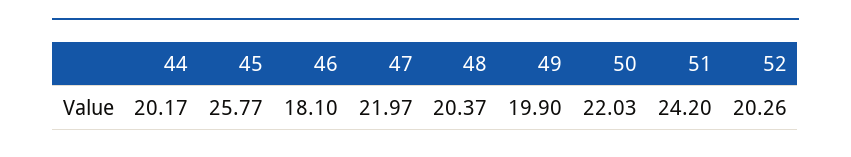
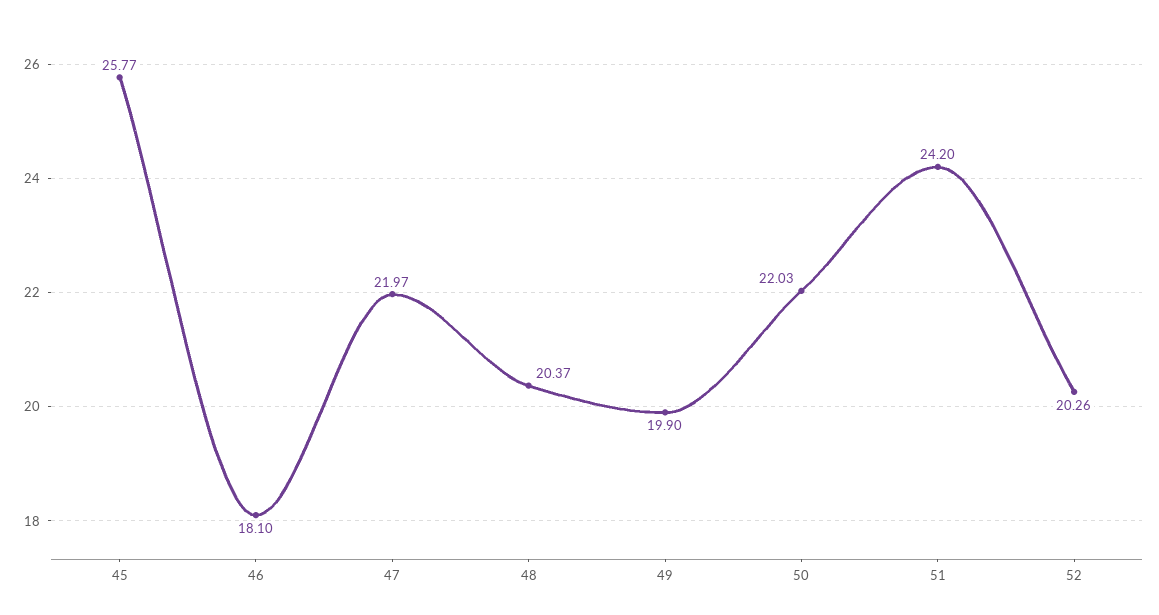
44: 20.17 -> none

